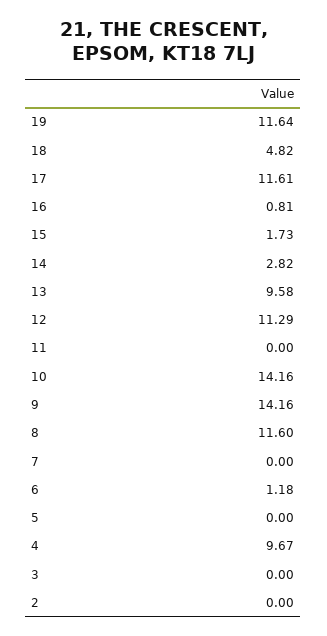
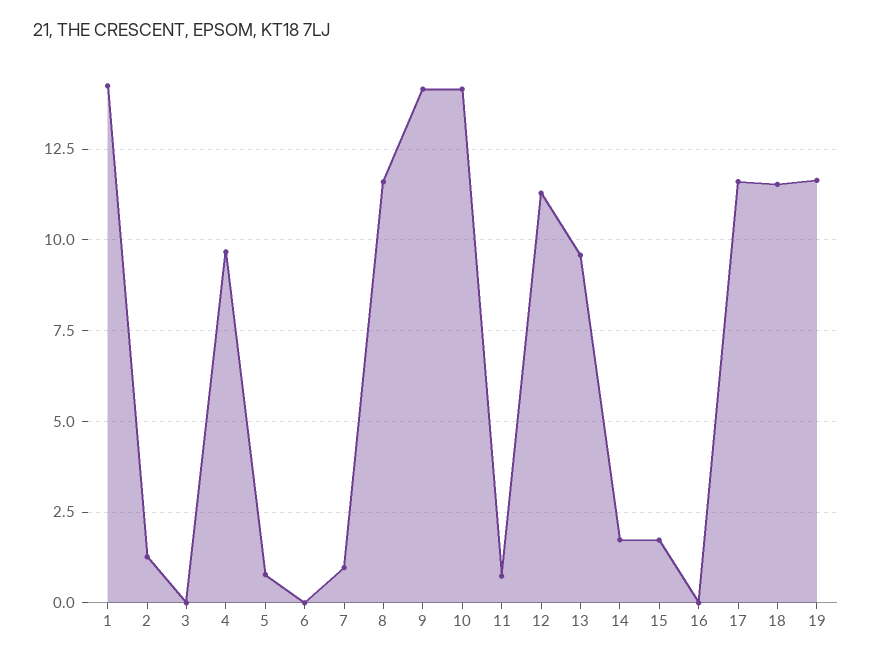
18: 4.82 -> 11.5
16: 0.81 -> 0
14: 2.82 -> 1.75
11: 0 -> 0.75
7: 0 -> 1
6: 1.18 -> 0
5: 0 -> 0.75
2: 0 -> 1.25
1: none -> 14.25

